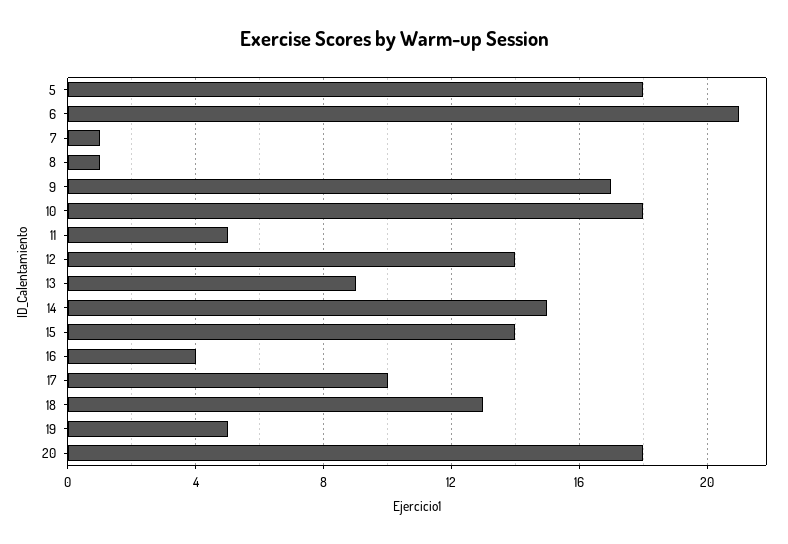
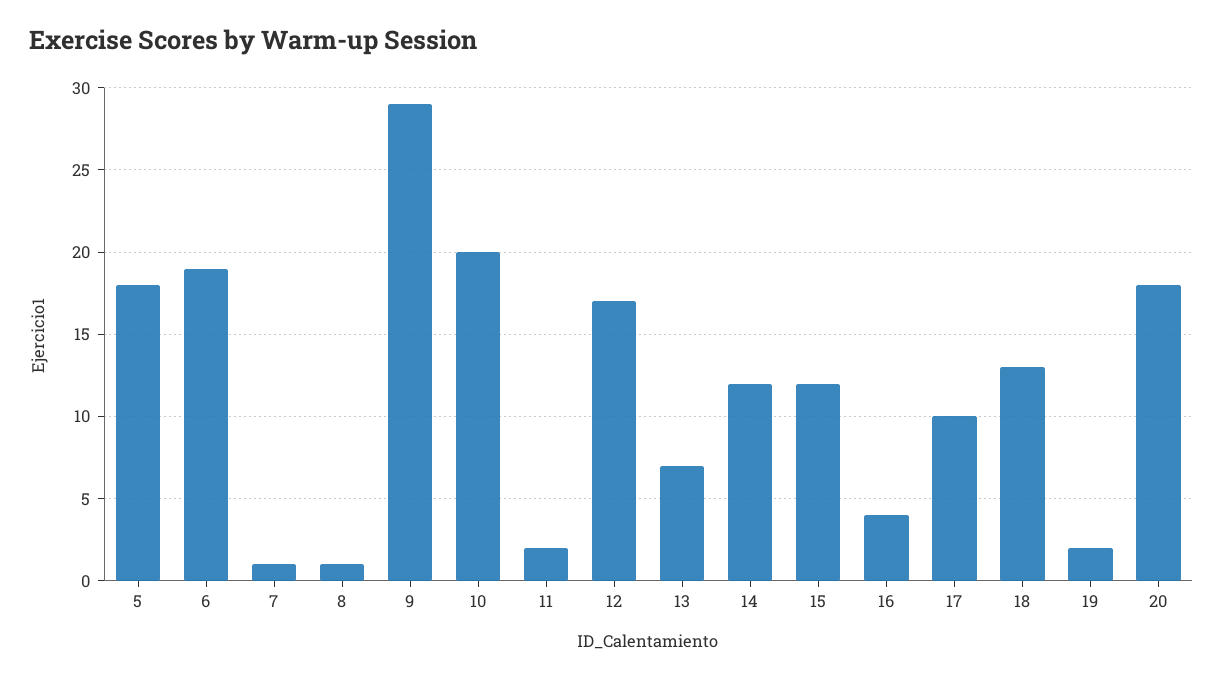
6: 21 -> 19
9: 17 -> 29
10: 18 -> 20
11: 5 -> 2
12: 14 -> 17
13: 9 -> 7
14: 15 -> 12
15: 14 -> 12
19: 5 -> 2

